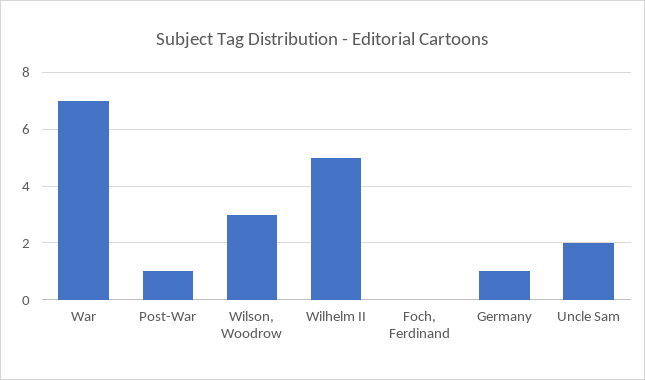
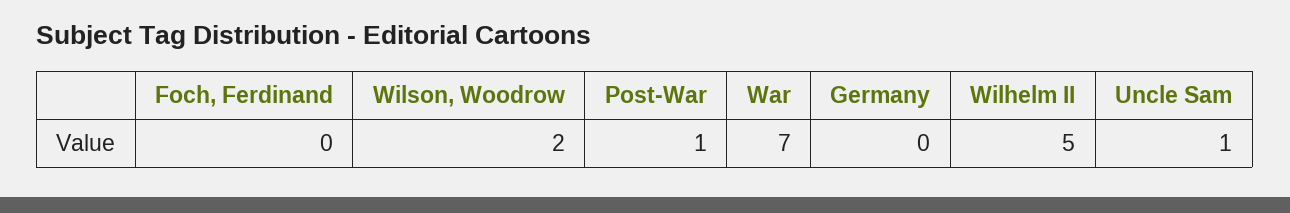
Wilson, Woodrow: 3 -> 2
Germany: 1 -> 0
Uncle Sam: 2 -> 1

